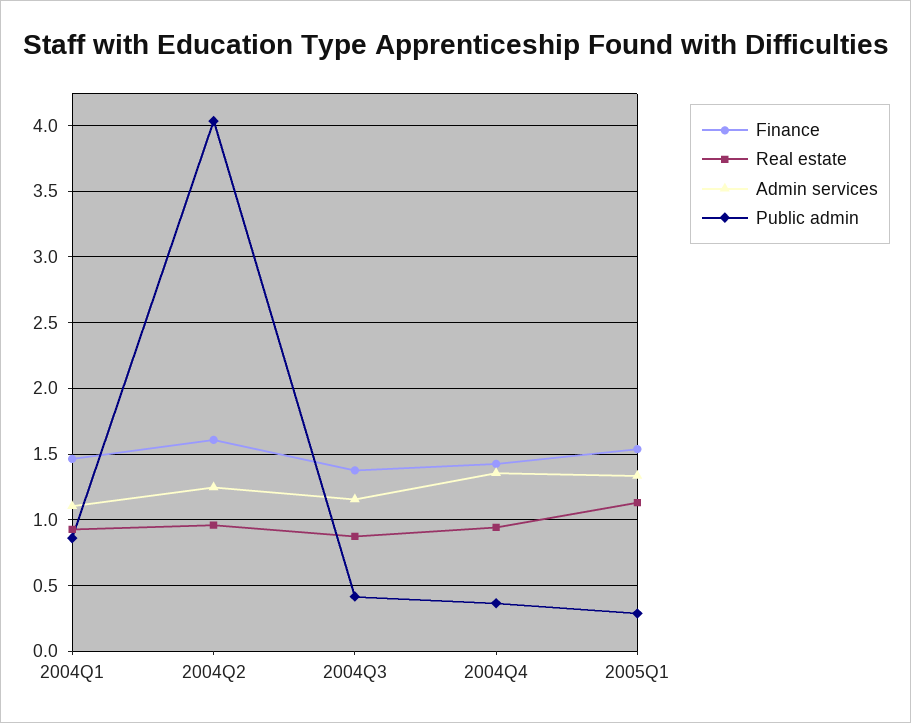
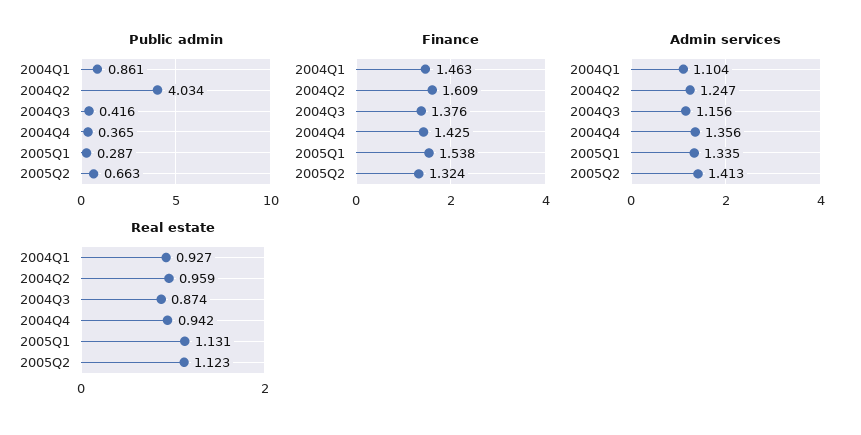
Public admin, 2005Q2: none -> 0.663
Finance, 2005Q2: none -> 1.324
Admin services, 2005Q2: none -> 1.413
Real estate, 2005Q2: none -> 1.123

